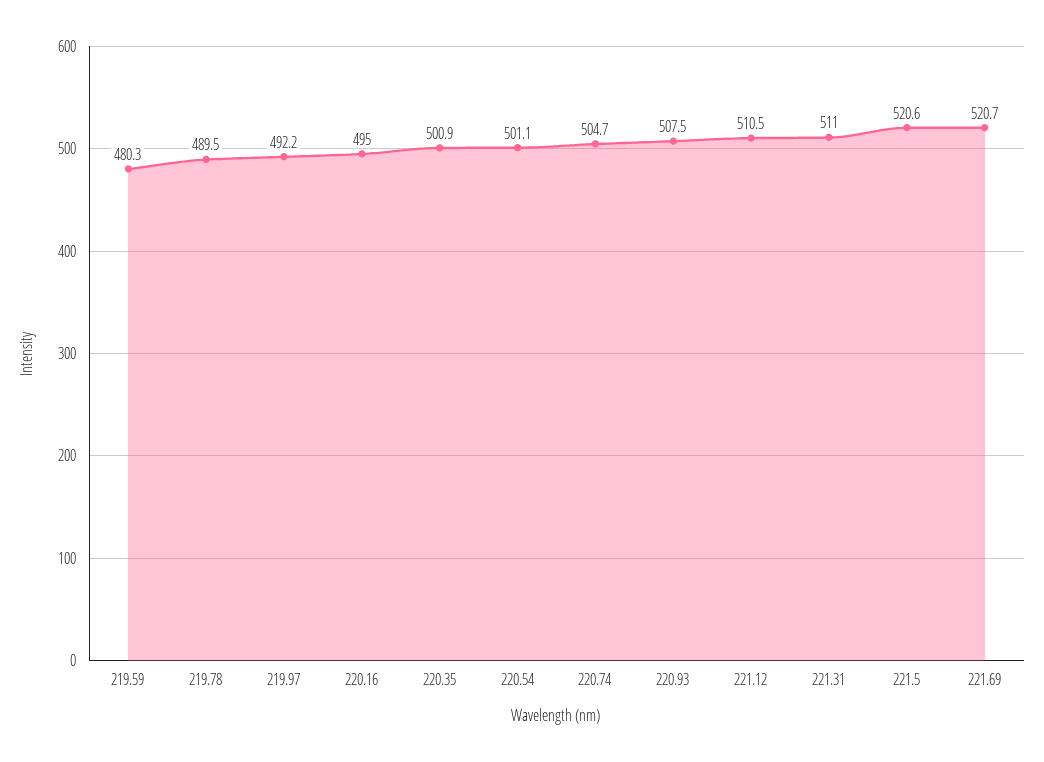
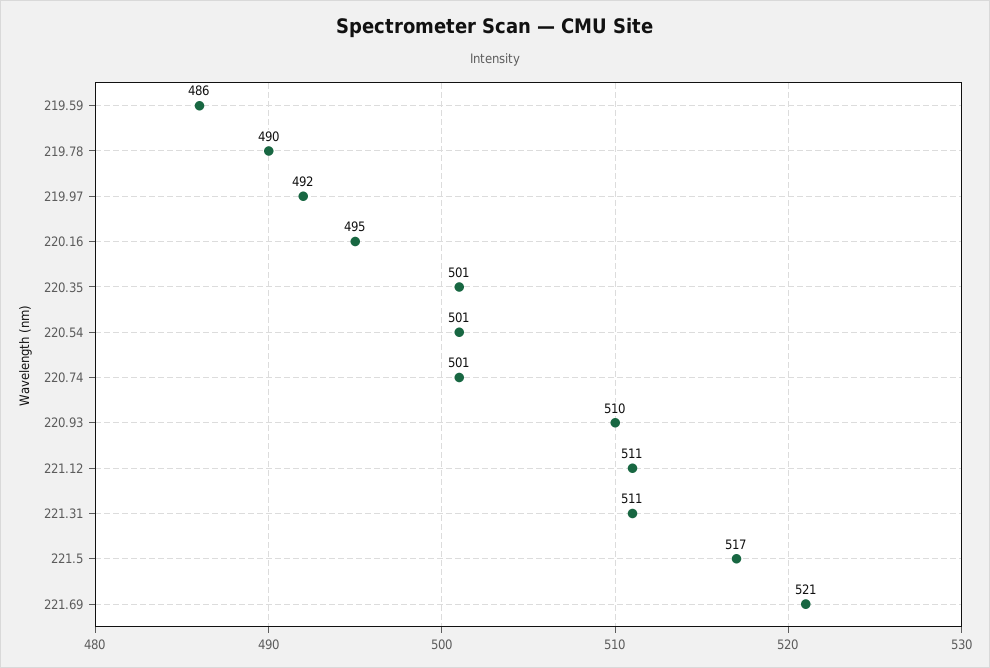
219.59: 480.3 -> 486
220.74: 504.7 -> 501
220.93: 507.5 -> 510
221.5: 520.6 -> 517

